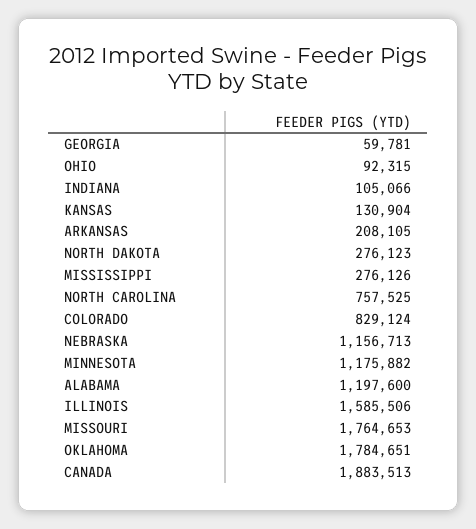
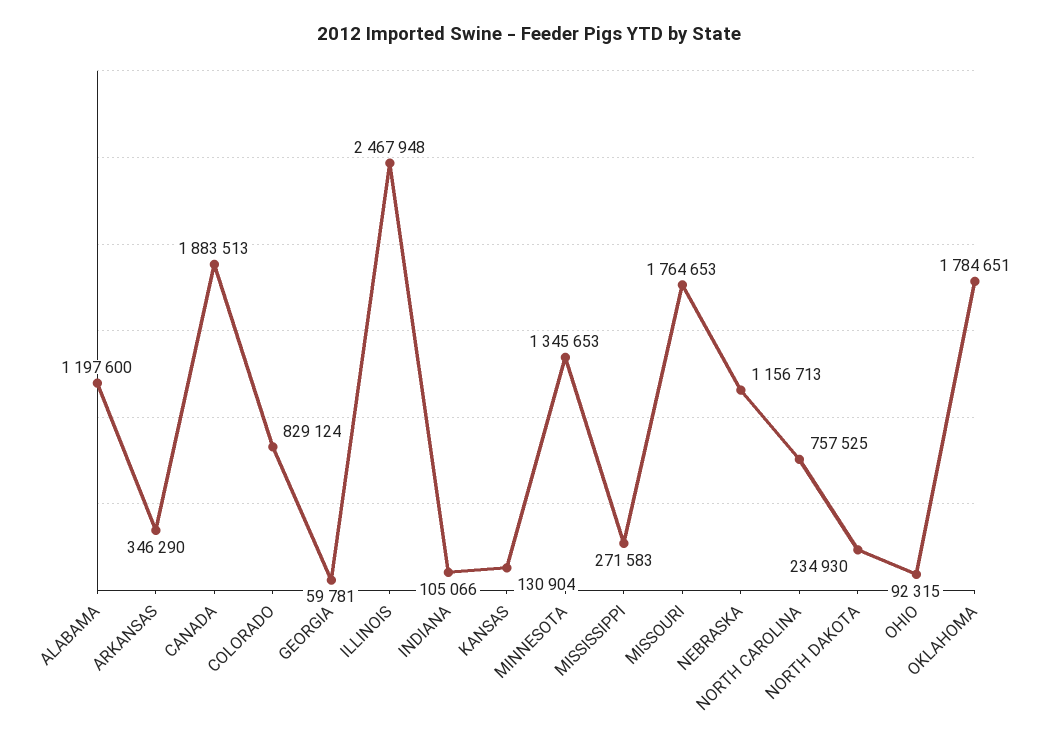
ARKANSAS: 208105 -> 346290
NORTH DAKOTA: 276123 -> 234930
MISSISSIPPI: 276126 -> 271583
MINNESOTA: 1175882 -> 1345653
ILLINOIS: 1585506 -> 2467948

